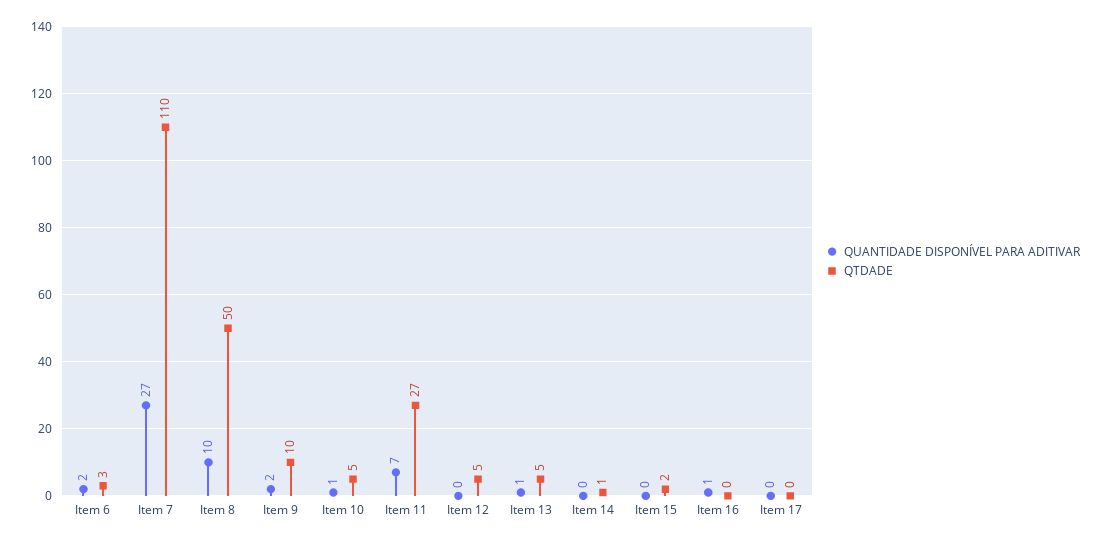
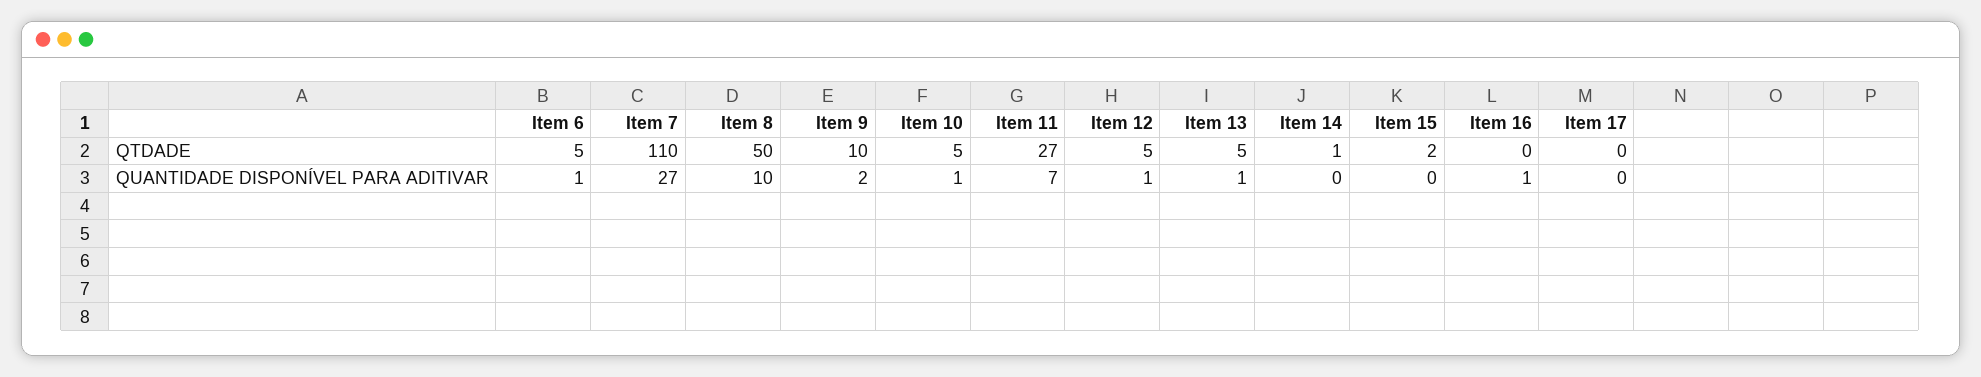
QUANTIDADE DISPONÍVEL PARA ADITIVAR, Item 6: 2 -> 1
QTDADE, Item 6: 3 -> 5
QUANTIDADE DISPONÍVEL PARA ADITIVAR, Item 12: 0 -> 1

